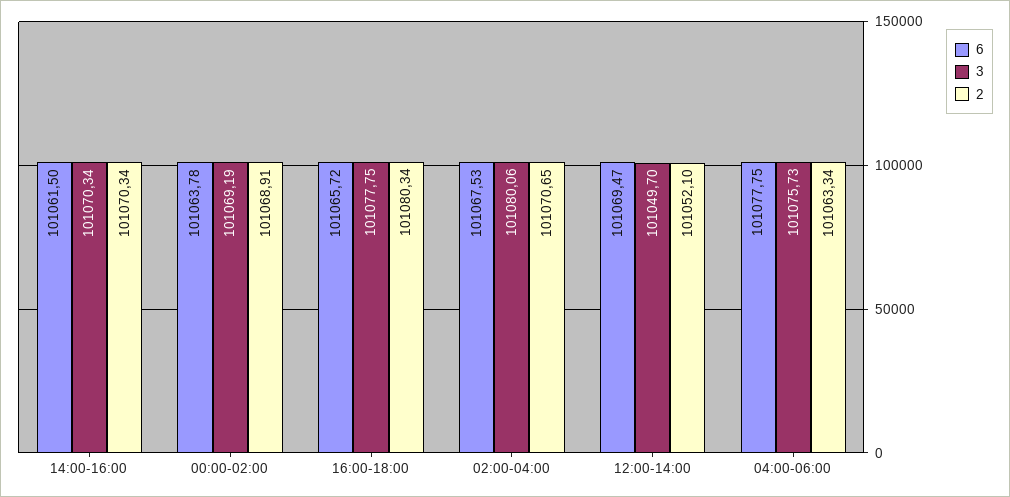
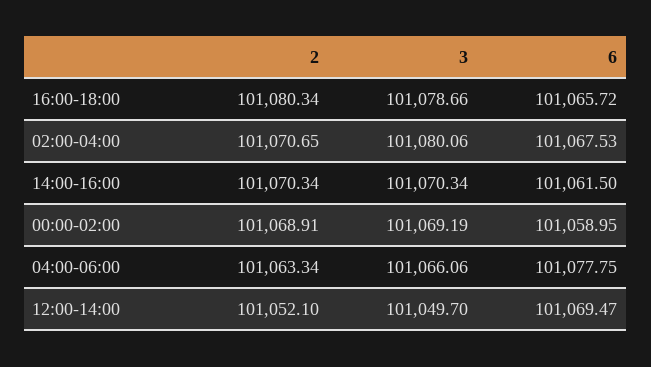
6, 00:00-02:00: 101063.78 -> 101058.95
3, 16:00-18:00: 101077.75 -> 101078.66
3, 04:00-06:00: 101075.73 -> 101066.06

